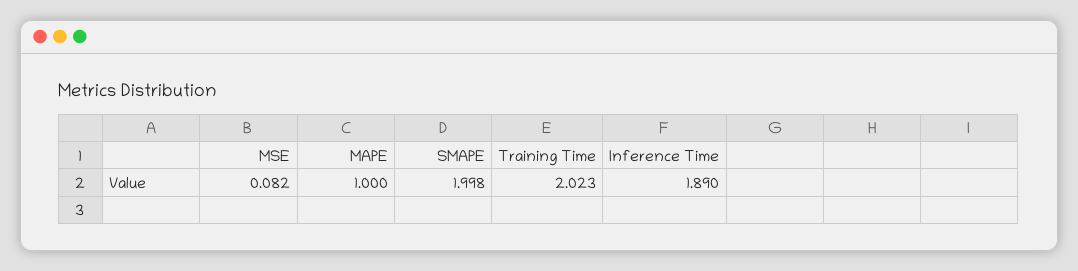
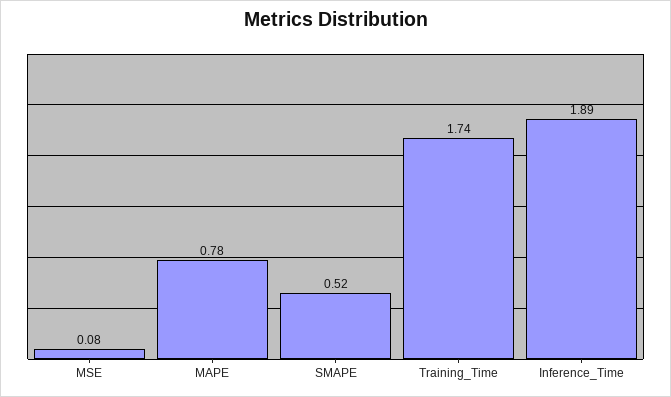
MAPE: 1 -> 0.78
SMAPE: 1.998 -> 0.52
Training Time: 2.023 -> 1.74

